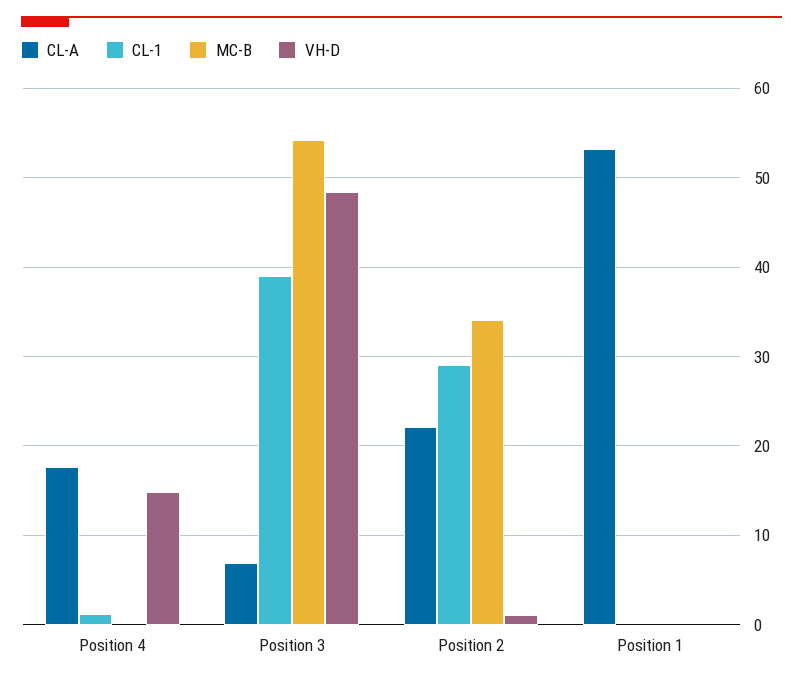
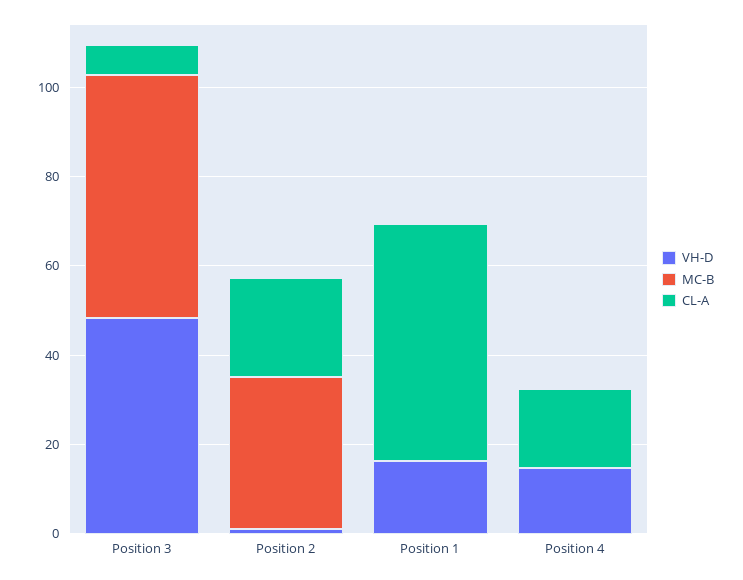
CL-1, Position 4: 1 -> none
CL-1, Position 3: 39 -> none
CL-1, Position 2: 29 -> none
CL-1, Position 1: 0 -> none
VH-D, Position 1: 0 -> 15

